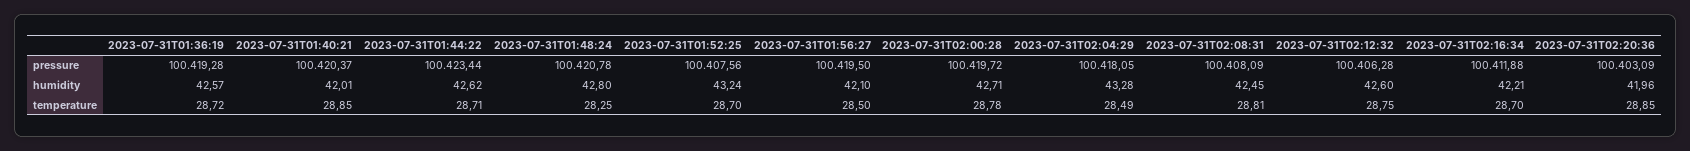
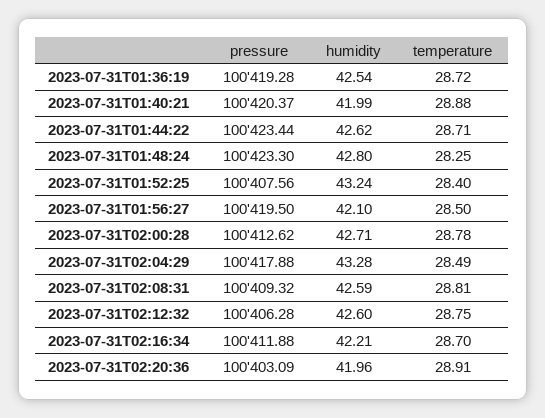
2023-07-31T01:48:24, pressure: 100420.78 -> 100423.3
2023-07-31T02:00:28, pressure: 100419.72 -> 100412.62
2023-07-31T02:04:29, pressure: 100418.05 -> 100417.88
2023-07-31T02:08:31, pressure: 100408.09 -> 100409.32
2023-07-31T01:36:19, humidity: 42.57 -> 42.54
2023-07-31T01:40:21, humidity: 42.01 -> 41.99
2023-07-31T02:08:31, humidity: 42.45 -> 42.59
2023-07-31T01:40:21, temperature: 28.85 -> 28.88
2023-07-31T01:52:25, temperature: 28.7 -> 28.4
2023-07-31T02:20:36, temperature: 28.85 -> 28.91

